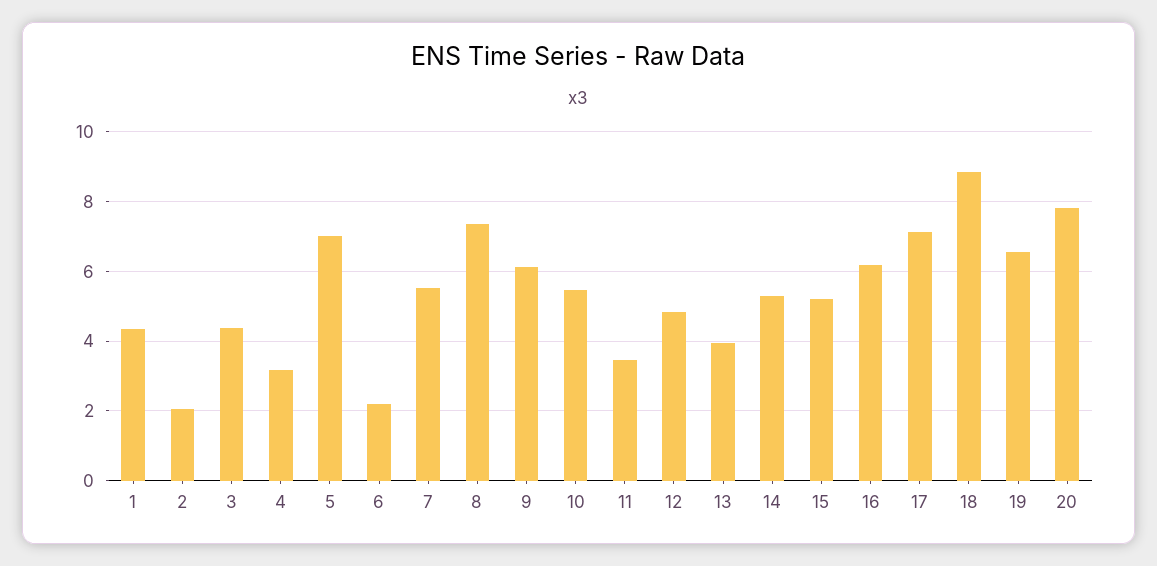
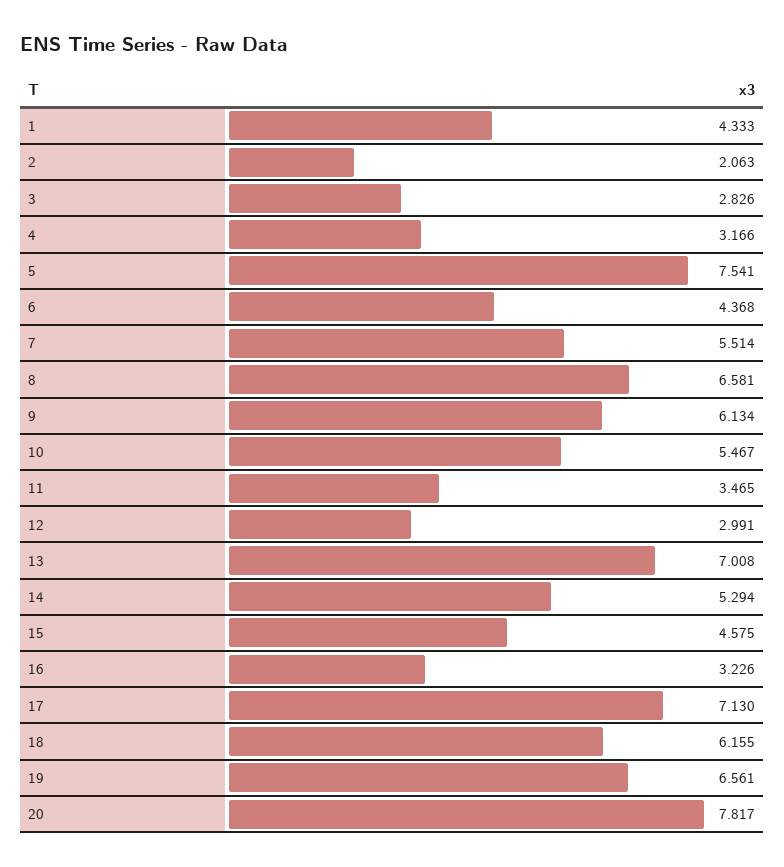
3: 4.4 -> 2.826
5: 7 -> 7.541
6: 2.2 -> 4.368
8: 7.4 -> 6.581
12: 4.8 -> 2.991
13: 4 -> 7.008
15: 5.2 -> 4.575
16: 6.2 -> 3.226
18: 8.8 -> 6.155

